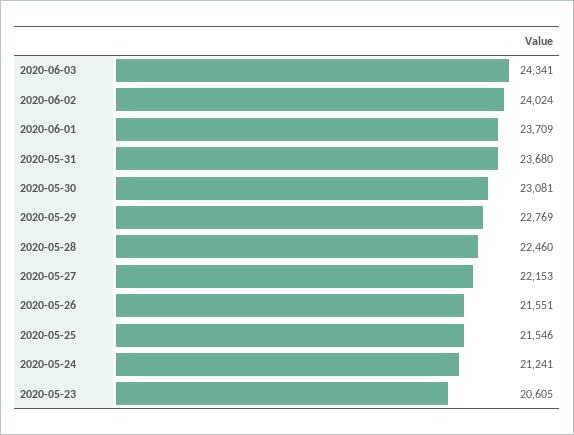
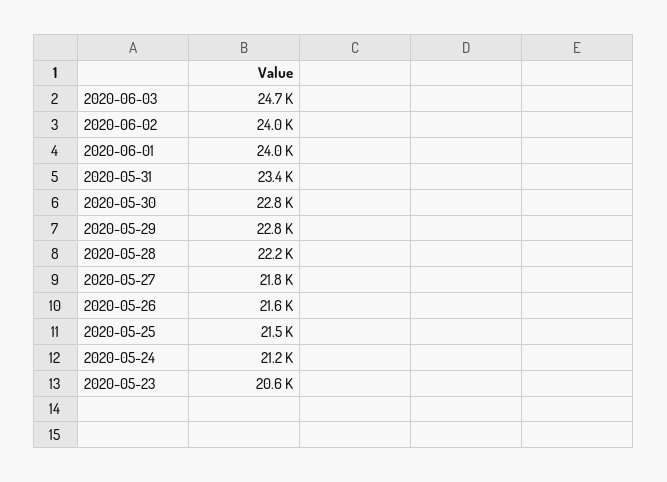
2020-06-03: 24341 -> 24700
2020-06-01: 23709 -> 24000
2020-05-31: 23680 -> 23400
2020-05-30: 23081 -> 22800
2020-05-28: 22460 -> 22200
2020-05-27: 22153 -> 21800

